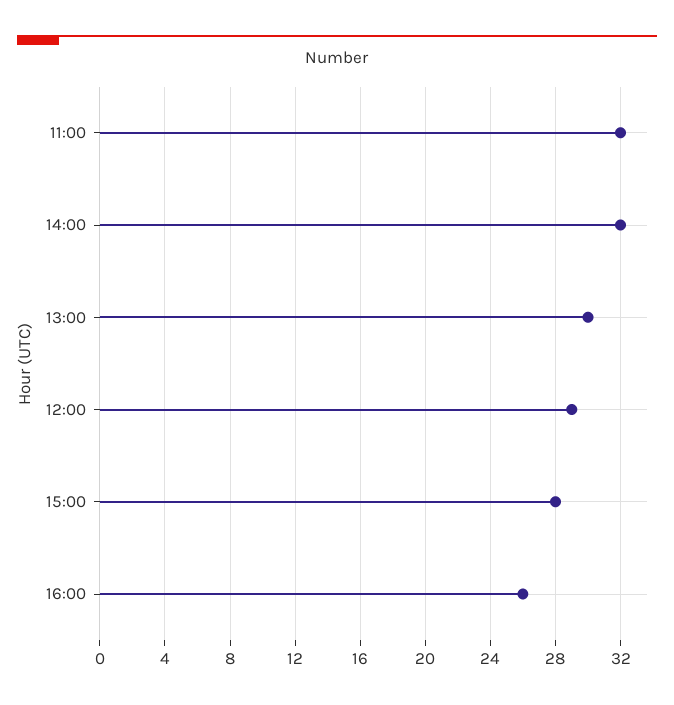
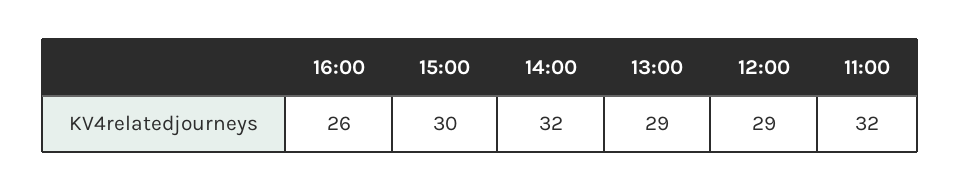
13:00: 30 -> 29
15:00: 28 -> 30

